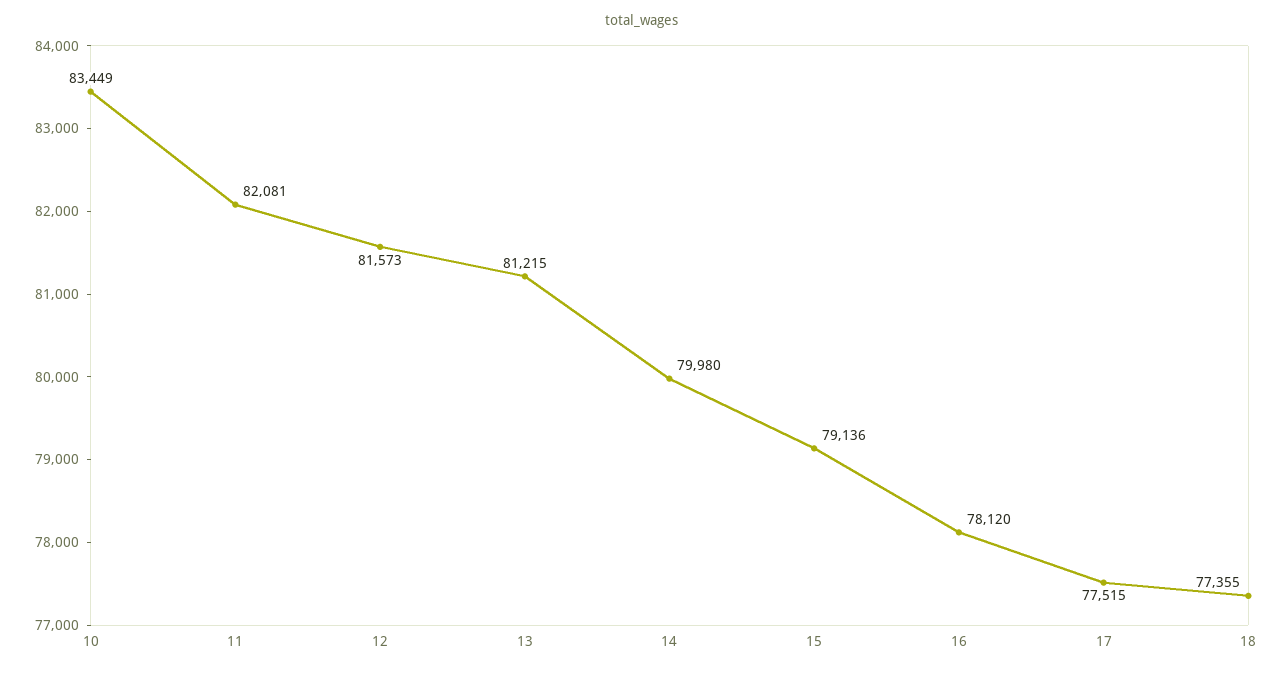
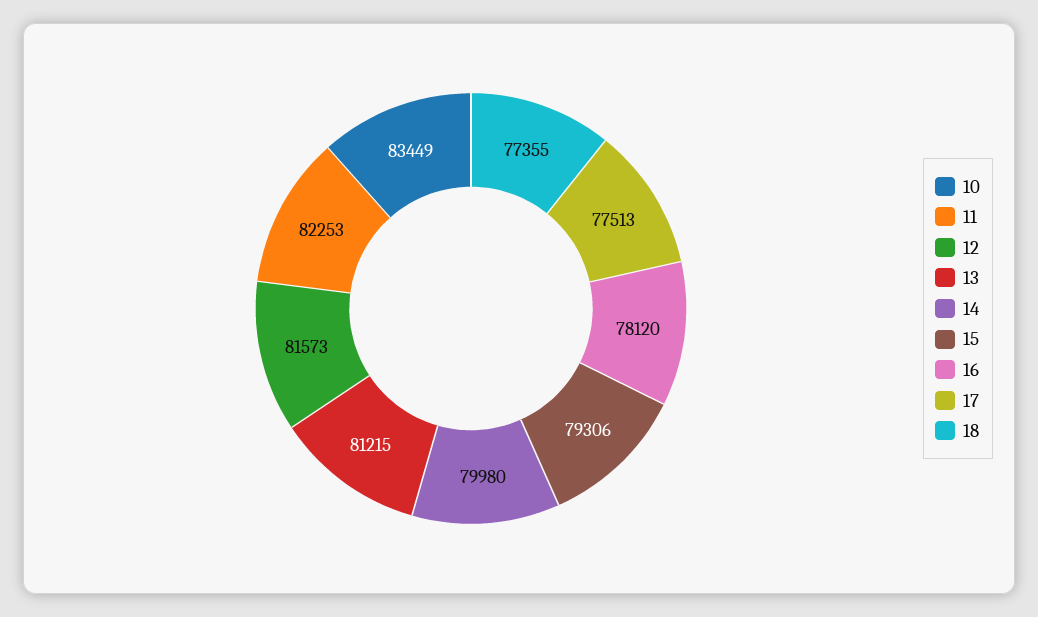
11: 82081 -> 82253
15: 79136 -> 79306
17: 77515 -> 77513

